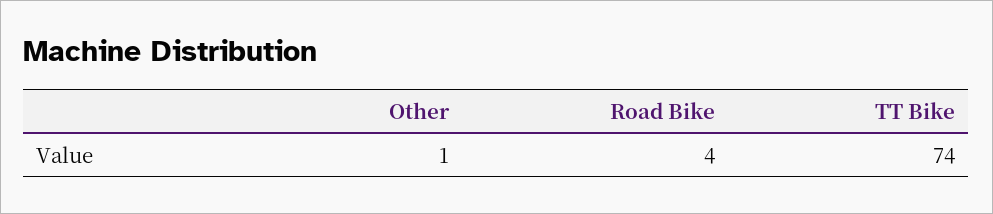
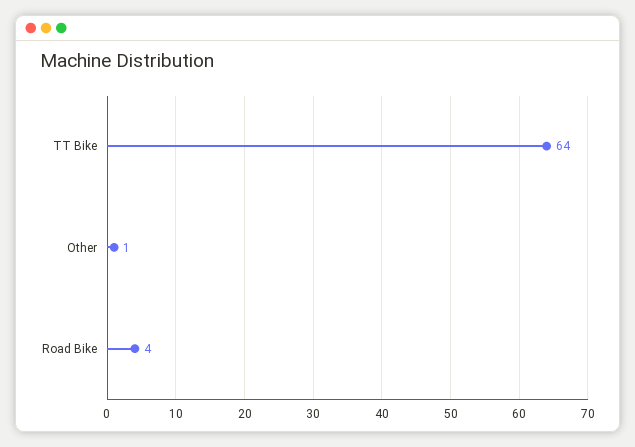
TT Bike: 74 -> 64

